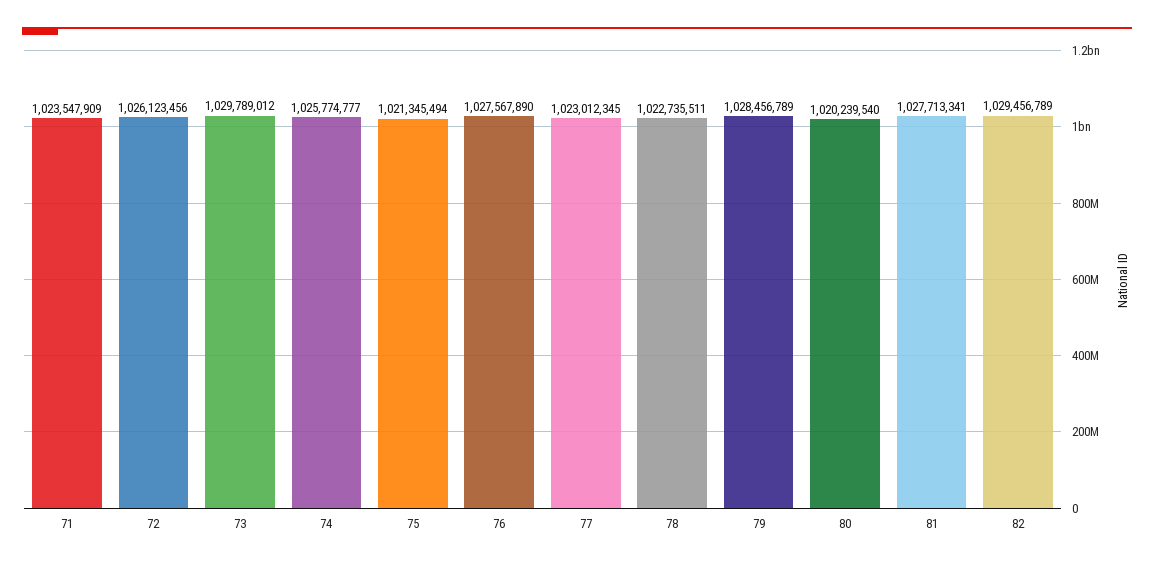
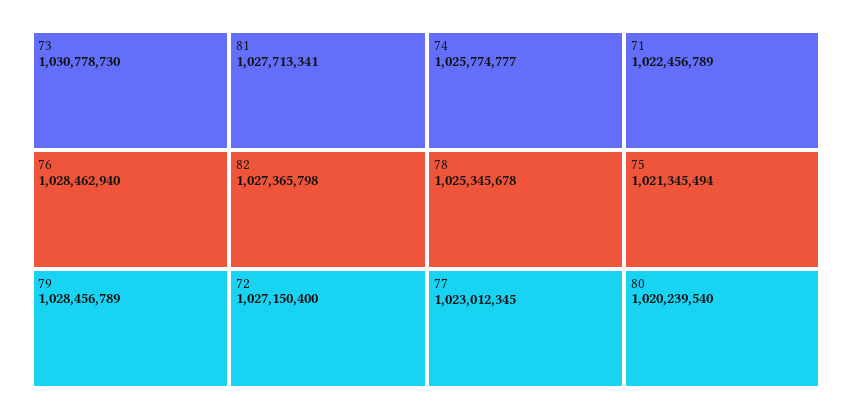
71: 1023547909 -> 1022456789
72: 1026123456 -> 1027150400
73: 1029789012 -> 1030778730
76: 1027567890 -> 1028462940
78: 1022735511 -> 1025345678
82: 1029456789 -> 1027365798

